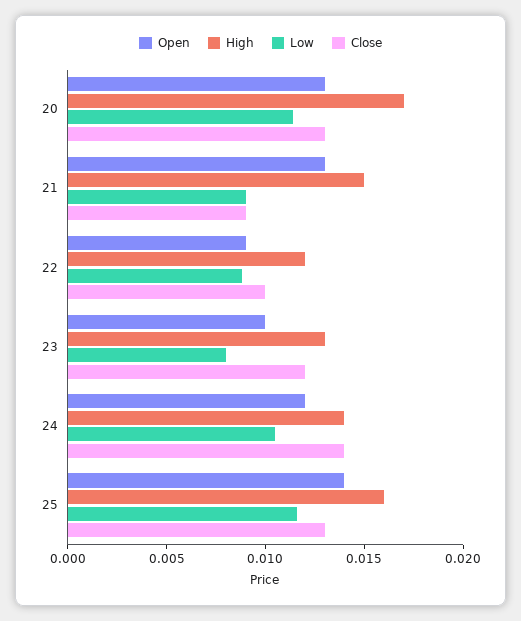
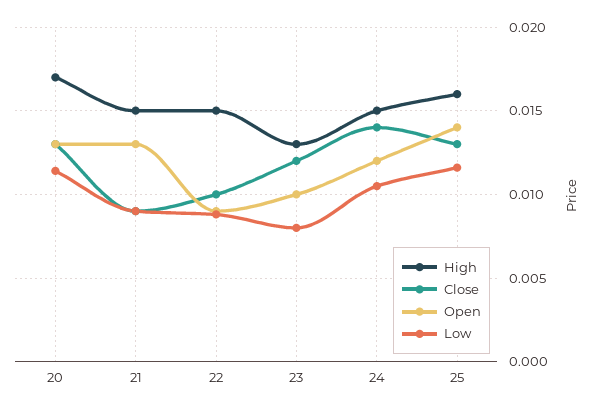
High, 22: 0.012 -> 0.015
High, 24: 0.014 -> 0.015

